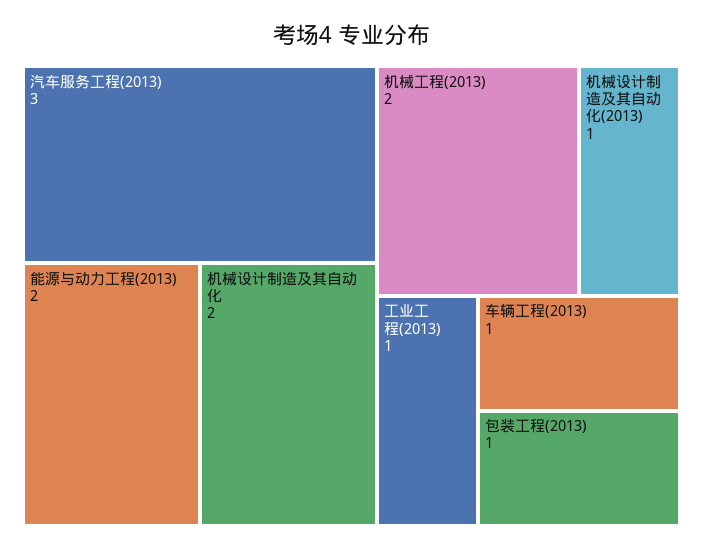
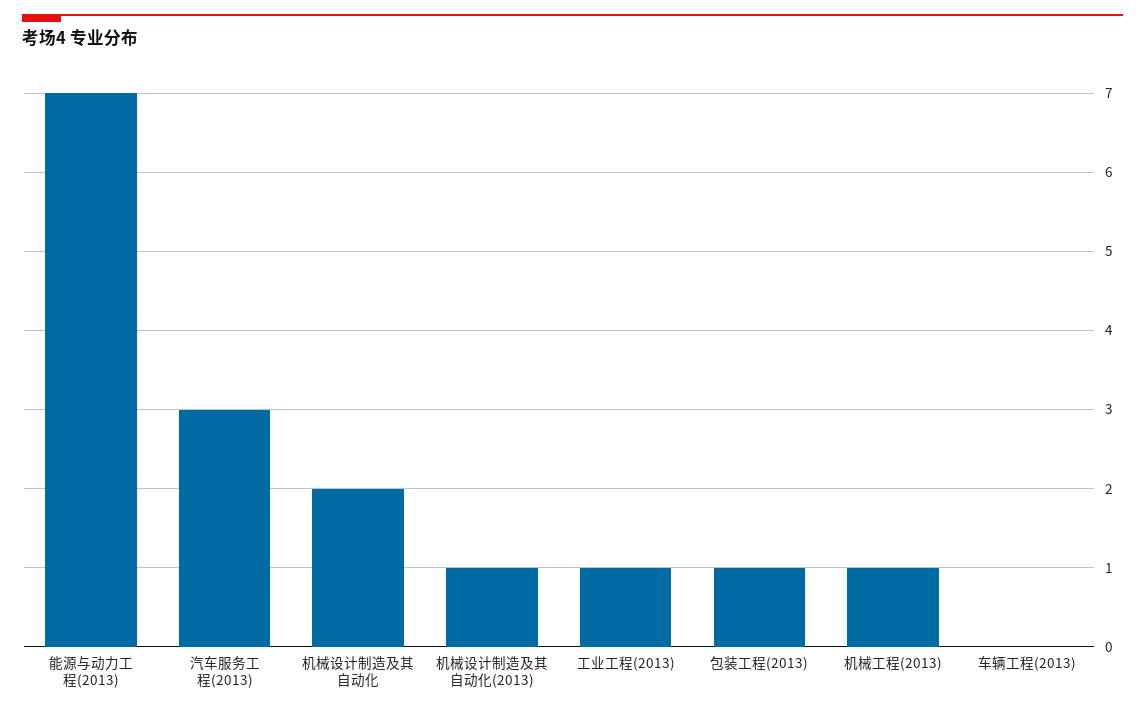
能源与动力工程(2013): 2 -> 7
机械工程(2013): 2 -> 1
车辆工程(2013): 1 -> 0

